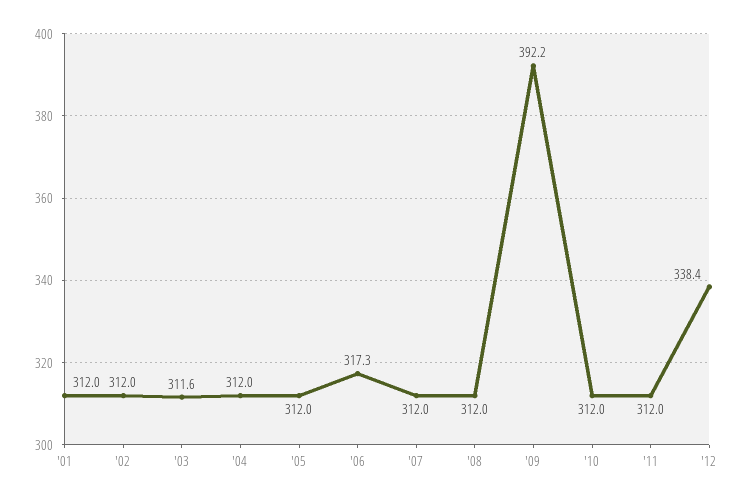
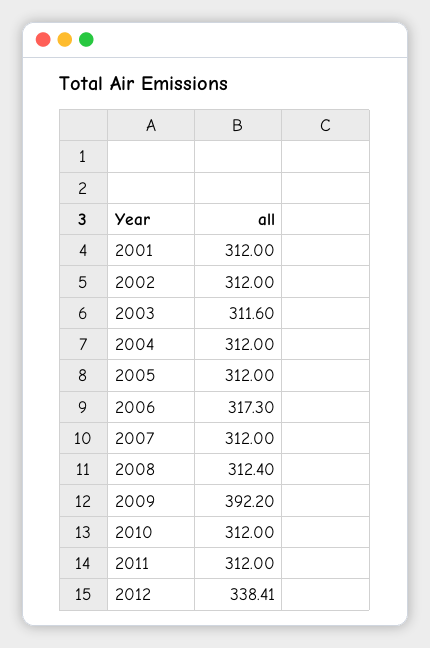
'08: 312 -> 312.4

